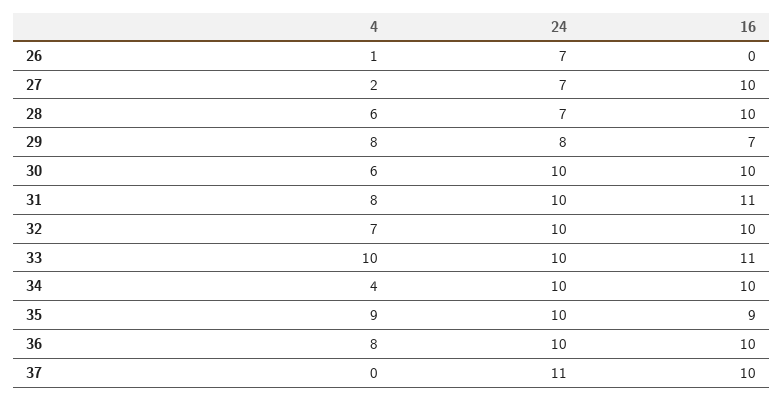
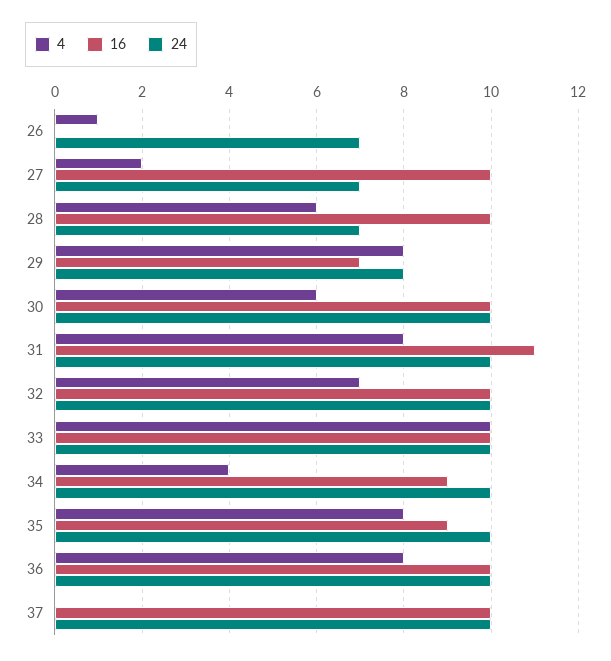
16, 33: 11 -> 10
16, 34: 10 -> 9
4, 35: 9 -> 8
24, 37: 11 -> 10

